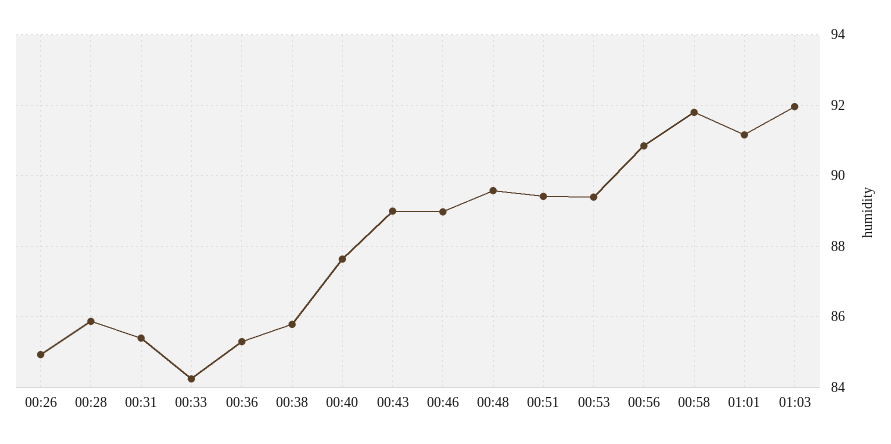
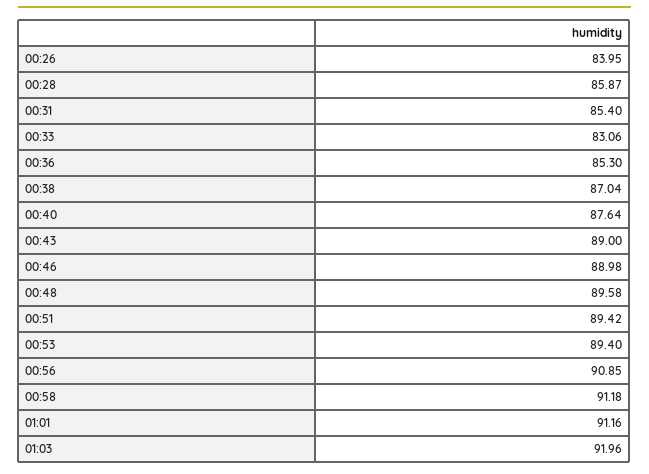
00:26: 85 -> 83.95
00:33: 84.2 -> 83.06
00:38: 85.8 -> 87.04
00:58: 91.8 -> 91.18

